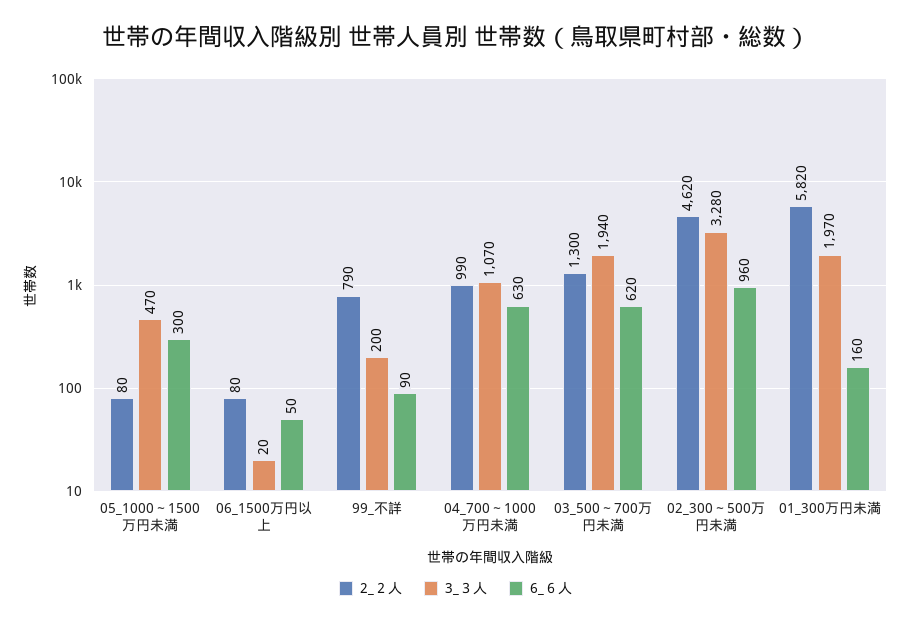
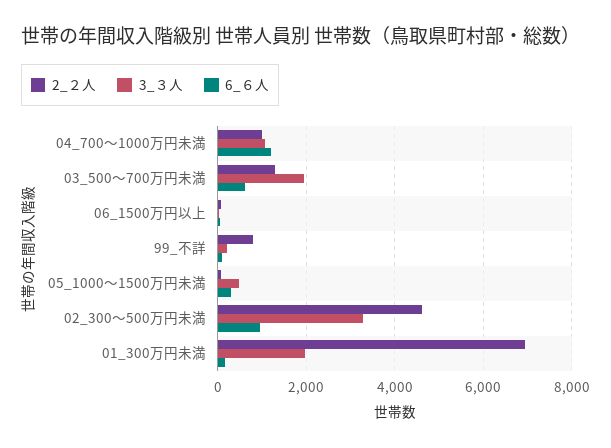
6_６人, 04_700～1000万円未満: 630 -> 1200
2_２人, 01_300万円未満: 5820 -> 7000

